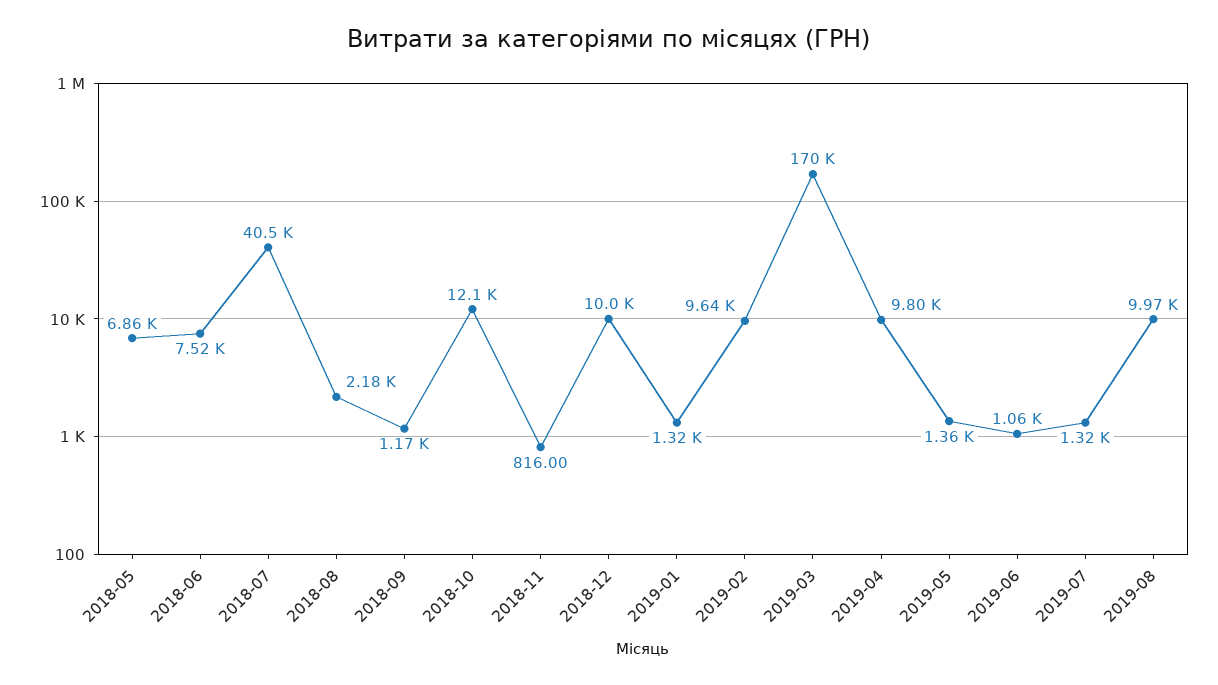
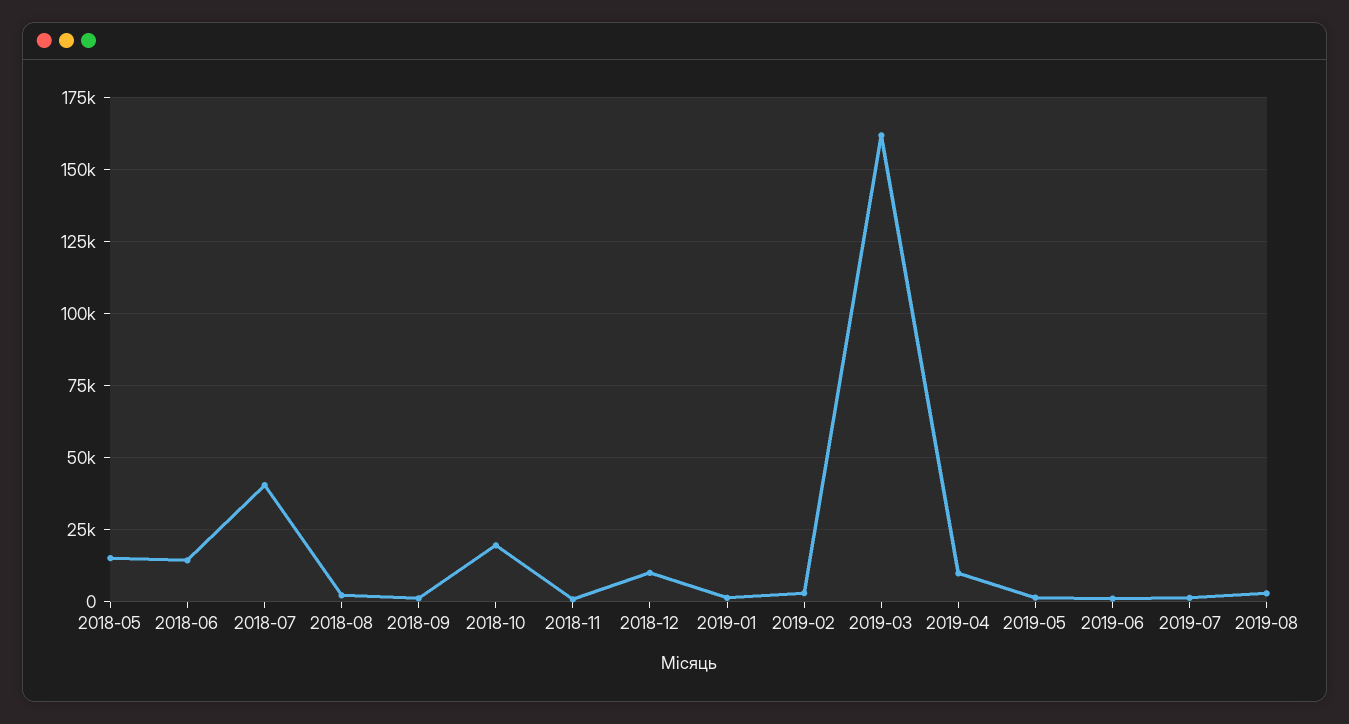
2018-05: 6860 -> 15000
2018-06: 7520 -> 15000
2018-10: 12100 -> 20000
2019-02: 9640 -> 2500
2019-03: 170000 -> 162500
2019-08: 9970 -> 2500

